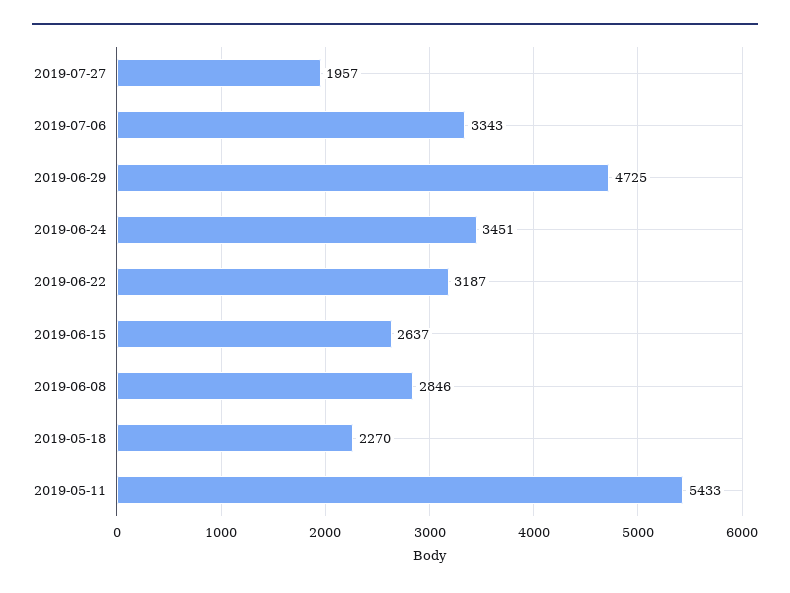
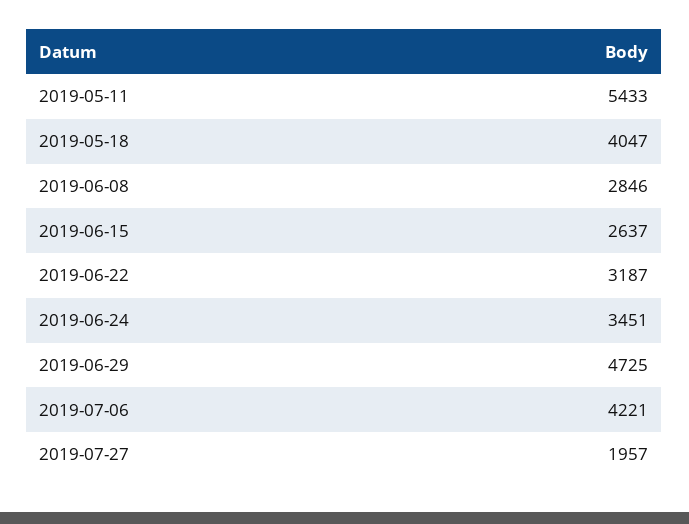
2019-07-06: 3343 -> 4221
2019-05-18: 2270 -> 4047

